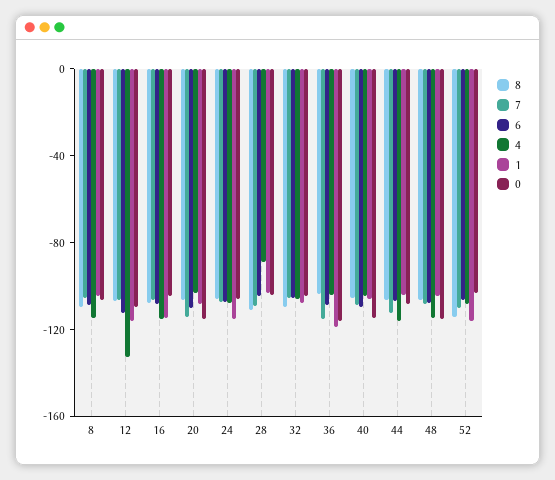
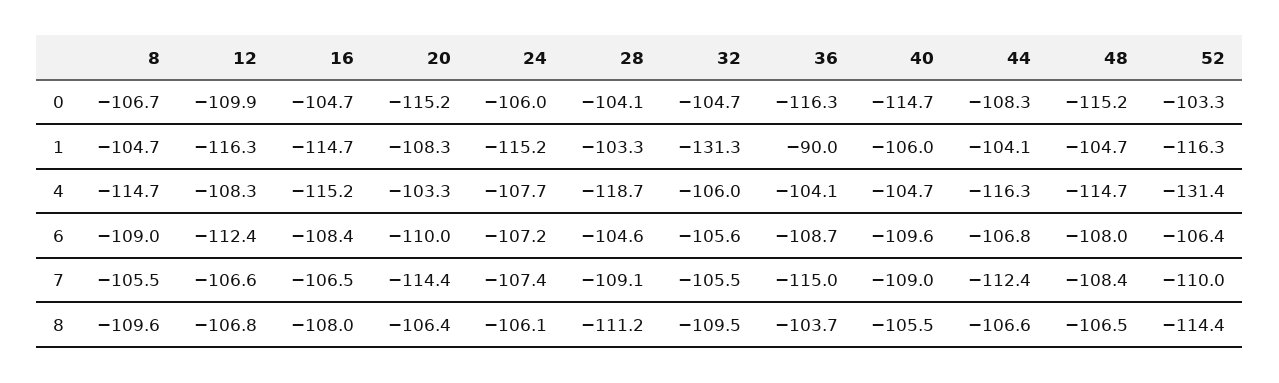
4, 12: -130 -> -108.3
4, 28: -90 -> -118.7
1, 32: -110 -> -131.3
1, 36: -120 -> -90
4, 52: -110 -> -131.4

